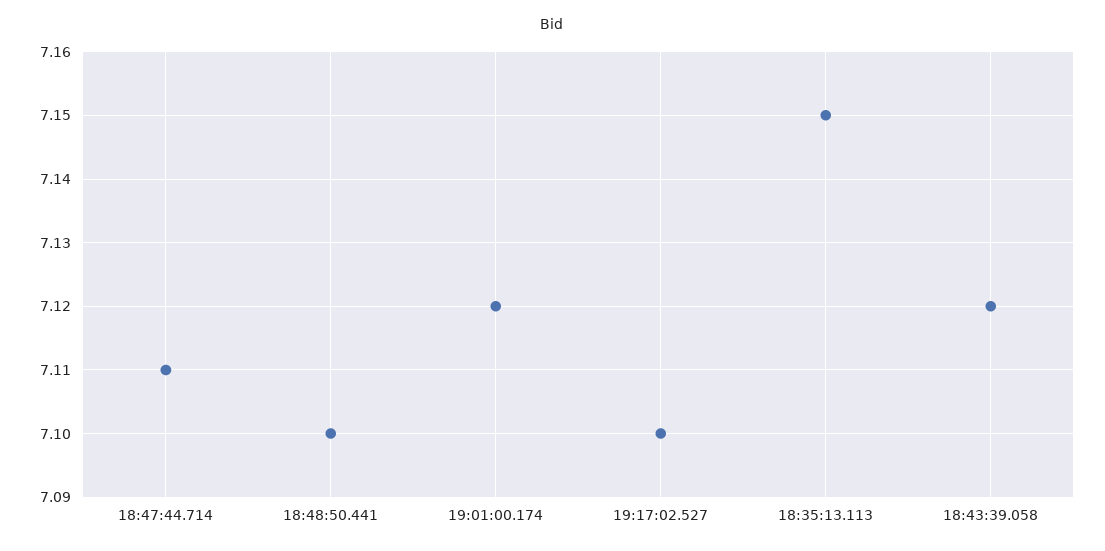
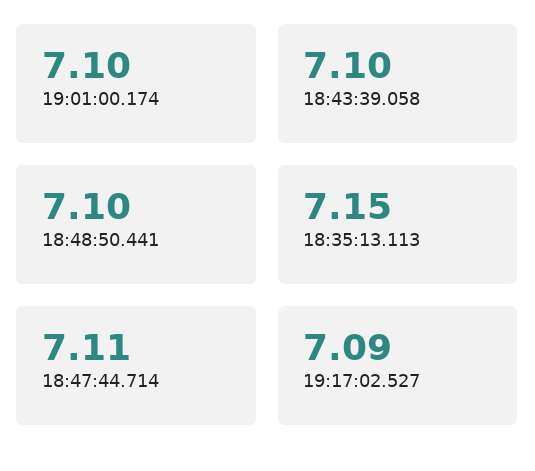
19:01:00.174: 7.12 -> 7.1
19:17:02.527: 7.1 -> 7.09
18:43:39.058: 7.12 -> 7.1

